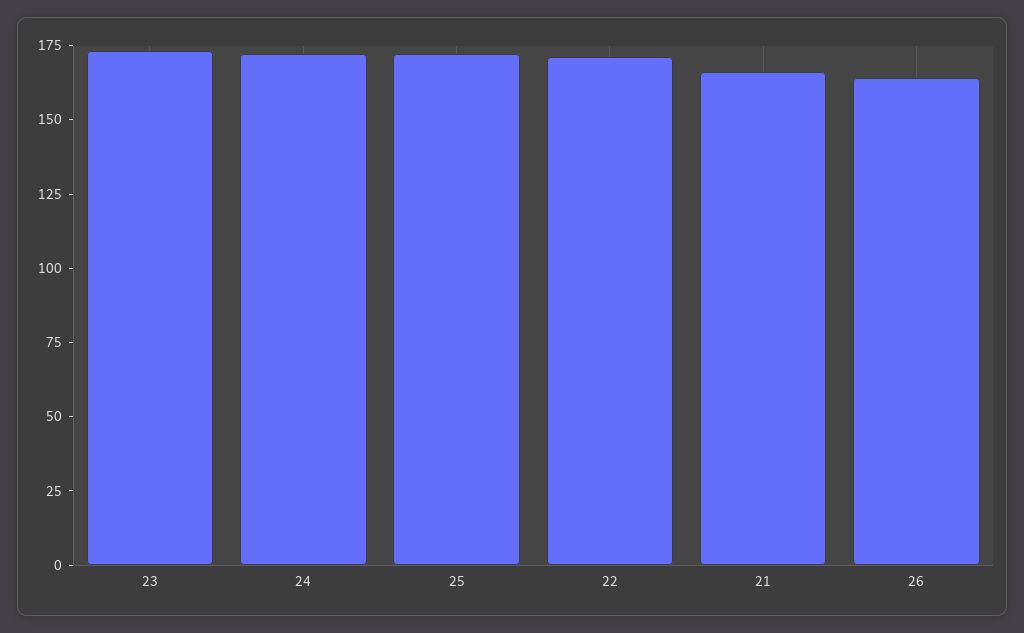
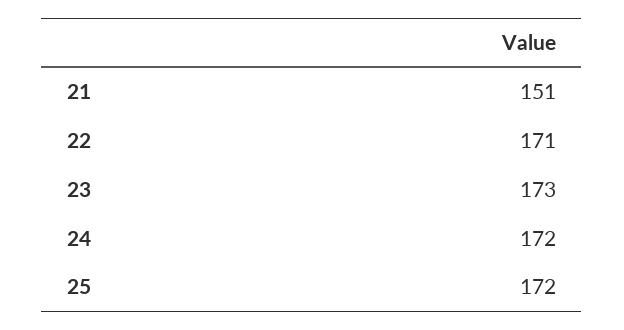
21: 165 -> 151
26: 165 -> none

